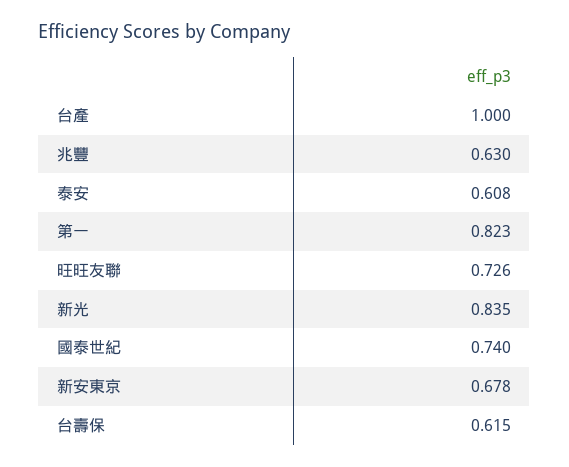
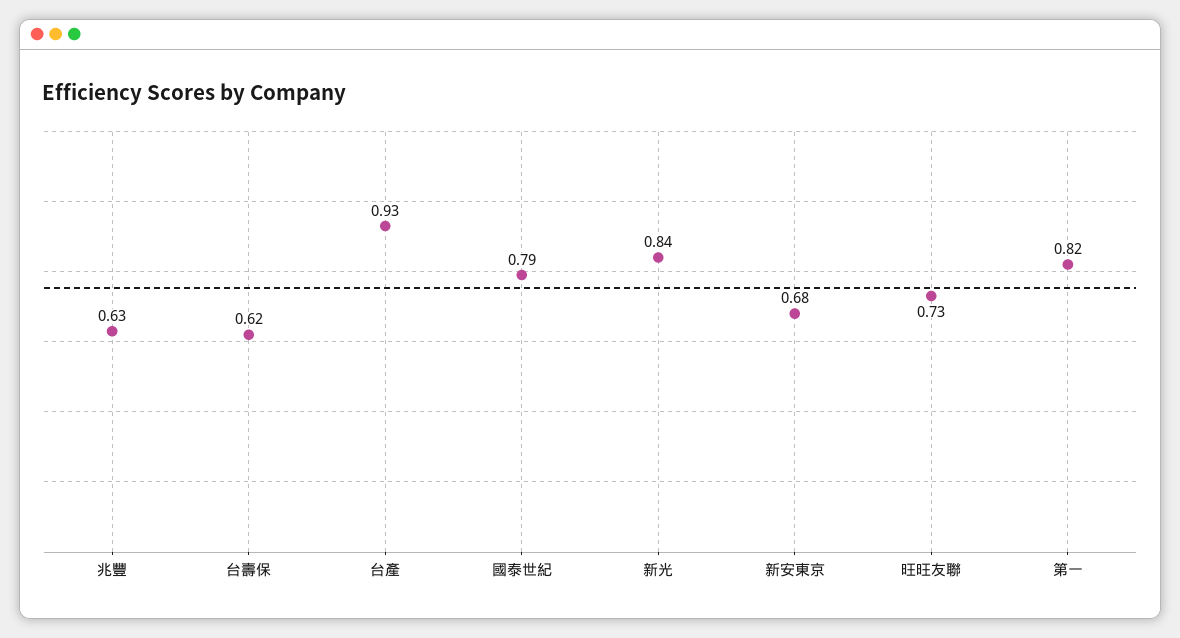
台產: 1 -> 0.93
泰安: 0.608 -> none
國泰世紀: 0.74 -> 0.79

